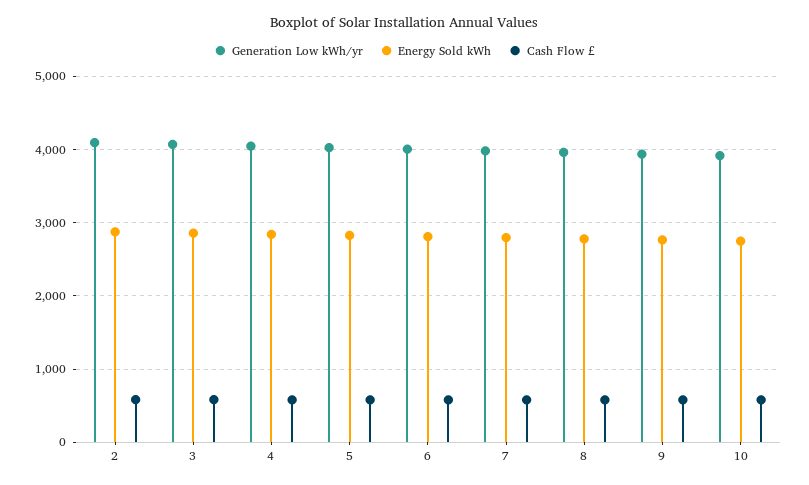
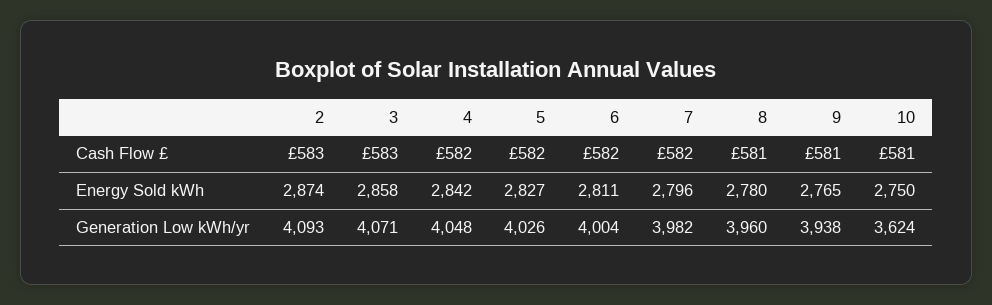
Generation Low kWh/yr, 10: 3900 -> 3624

